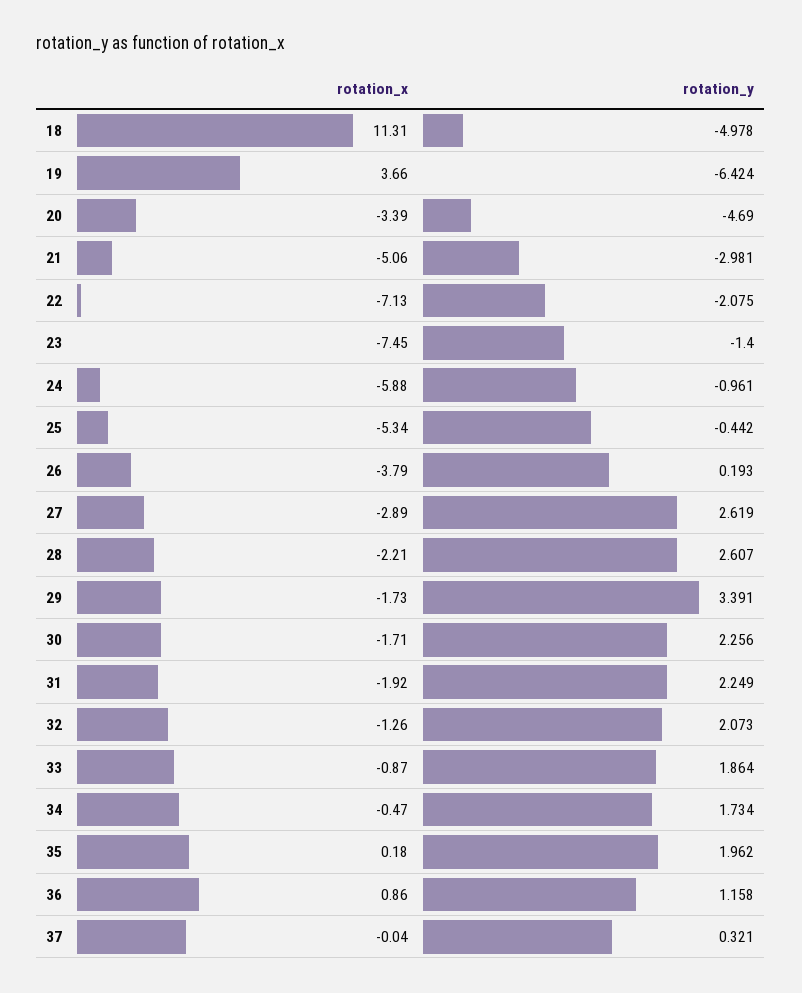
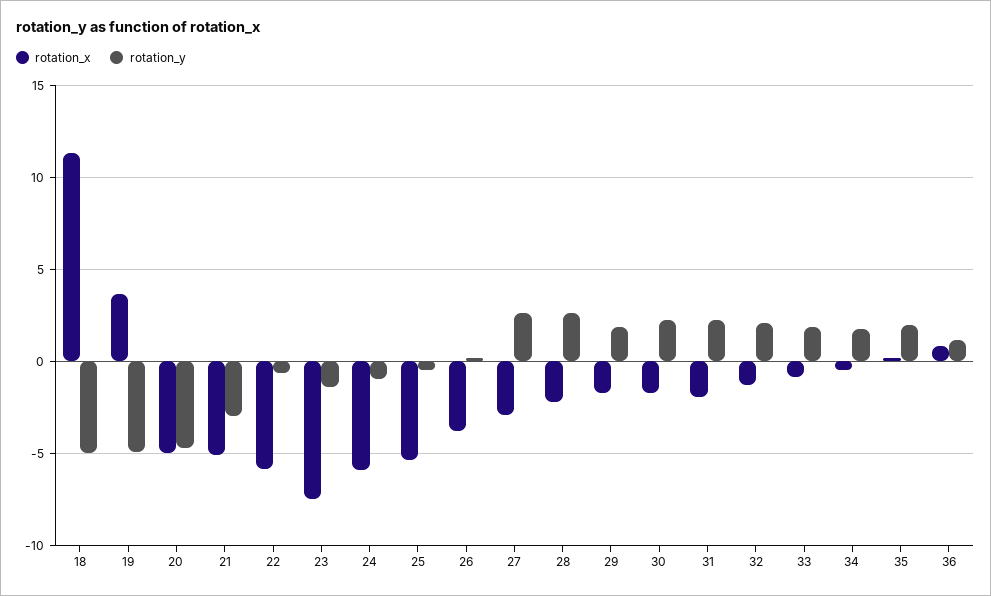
rotation_y, 19: -6.424 -> -5
rotation_x, 20: -3.39 -> -5
rotation_x, 22: -7.13 -> -6
rotation_y, 22: -2.075 -> -0.5
rotation_y, 29: 3.391 -> 2
rotation_x, 37: -0.04 -> none
rotation_y, 37: 0.321 -> none

